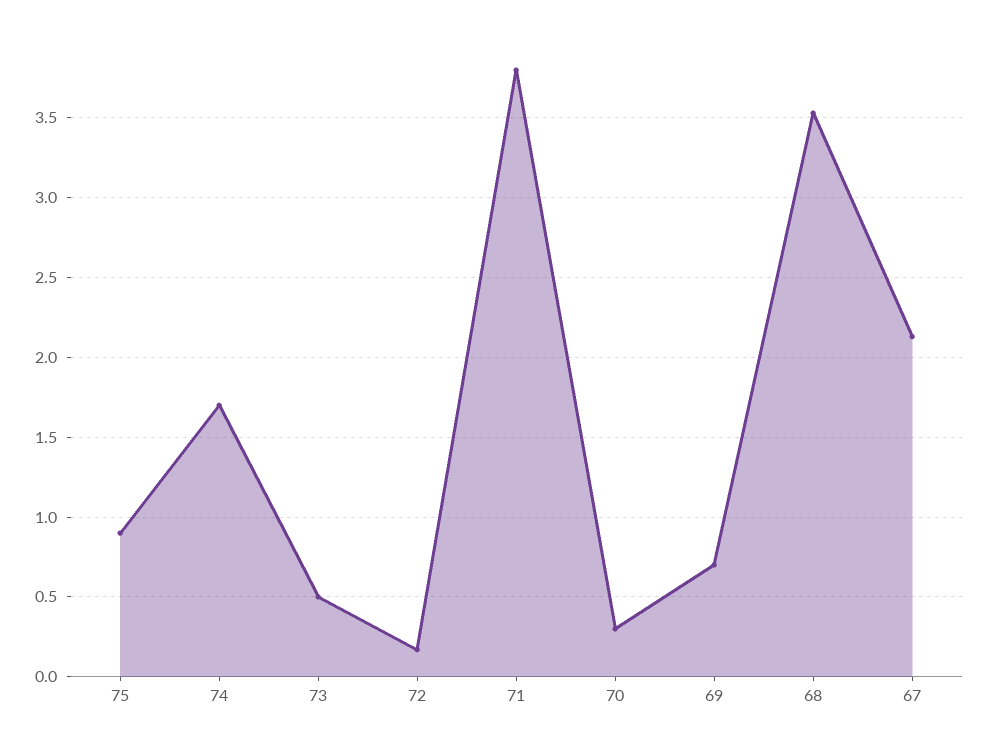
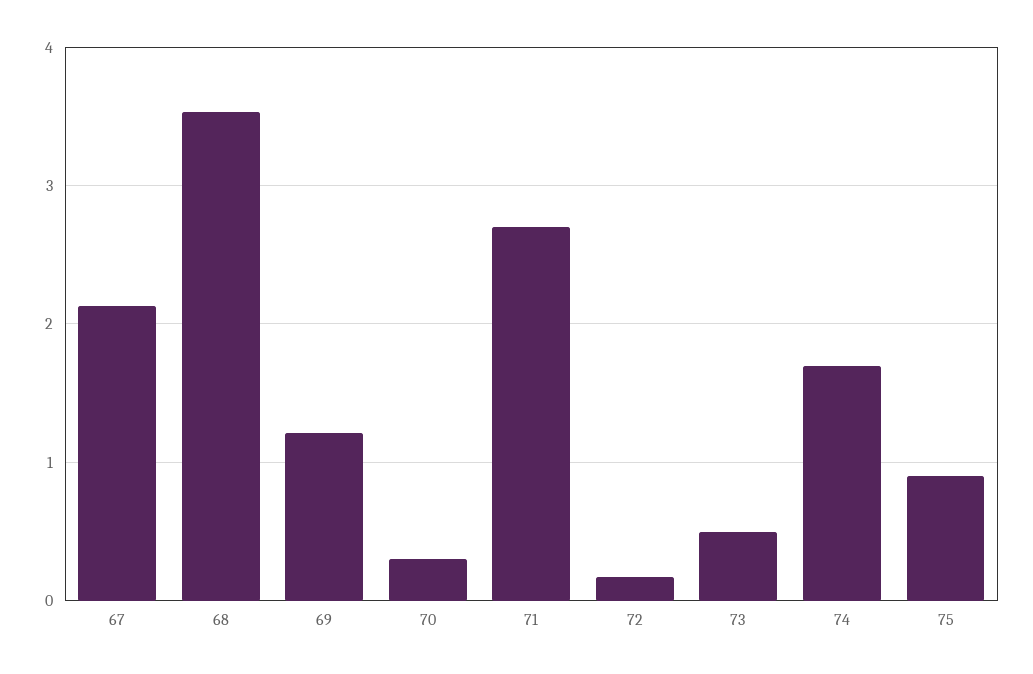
71: 3.8 -> 2.7
69: 0.7 -> 1.2

